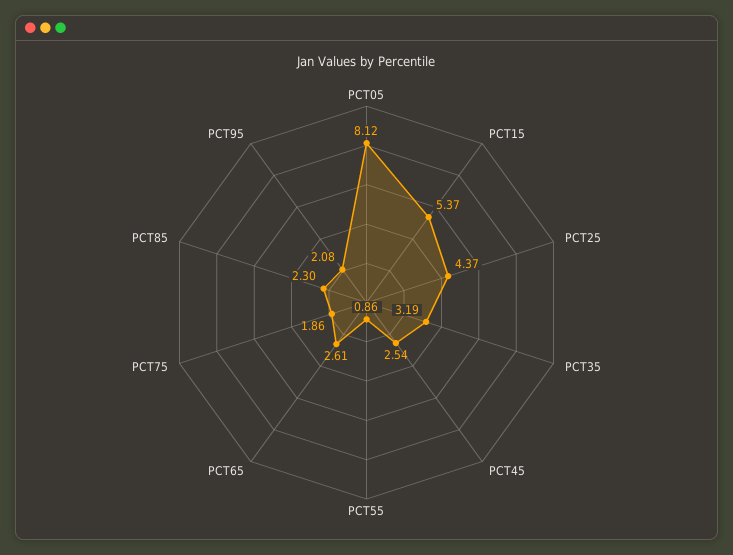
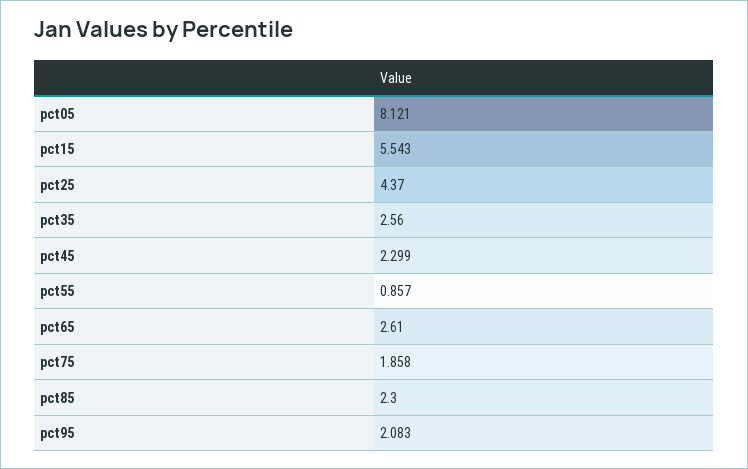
PCT15: 5.37 -> 5.543
PCT35: 3.19 -> 2.56
PCT45: 2.54 -> 2.299

